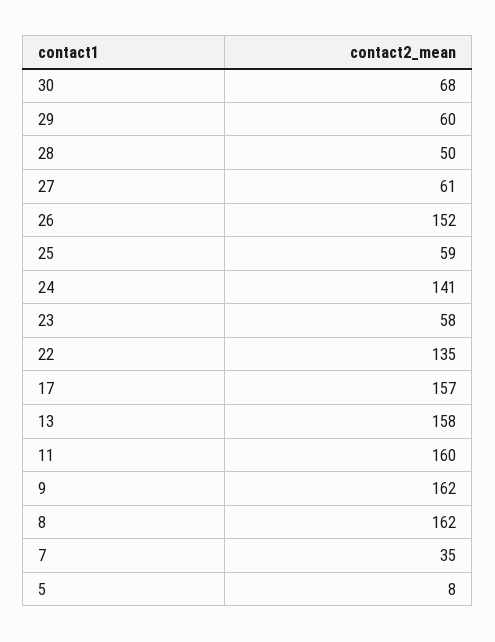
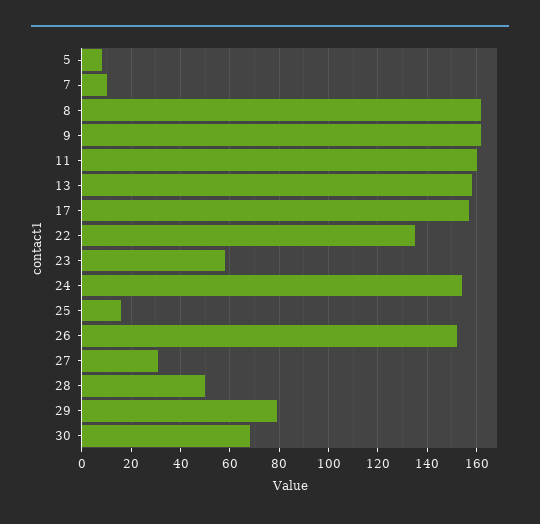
29: 60 -> 80
27: 61 -> 30
25: 59 -> 15
24: 141 -> 155
7: 35 -> 10

